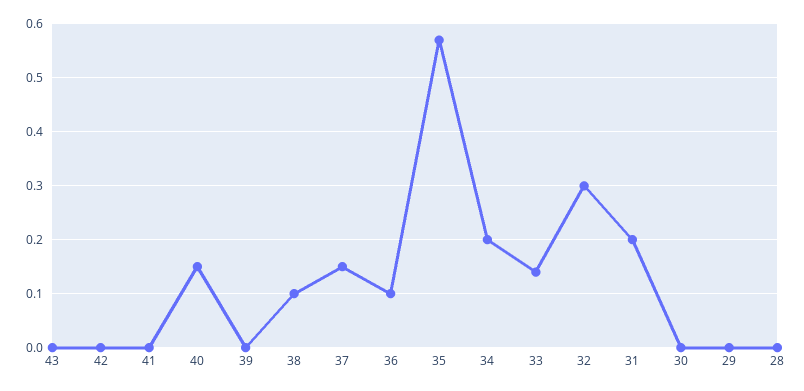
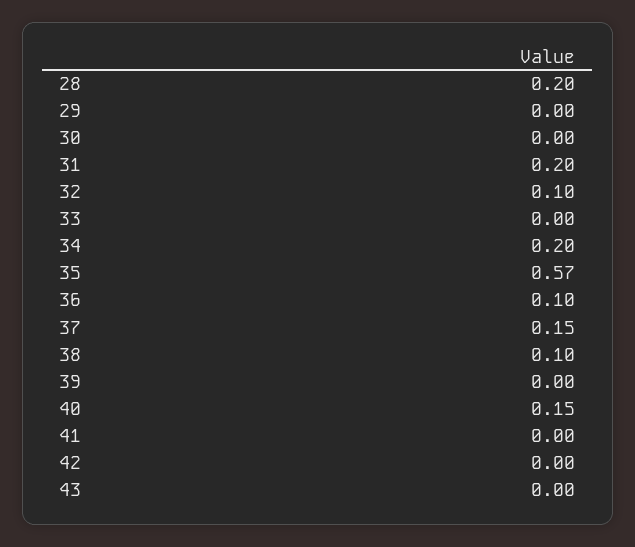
33: 0.15 -> 0
32: 0.3 -> 0.1
28: 0 -> 0.2

